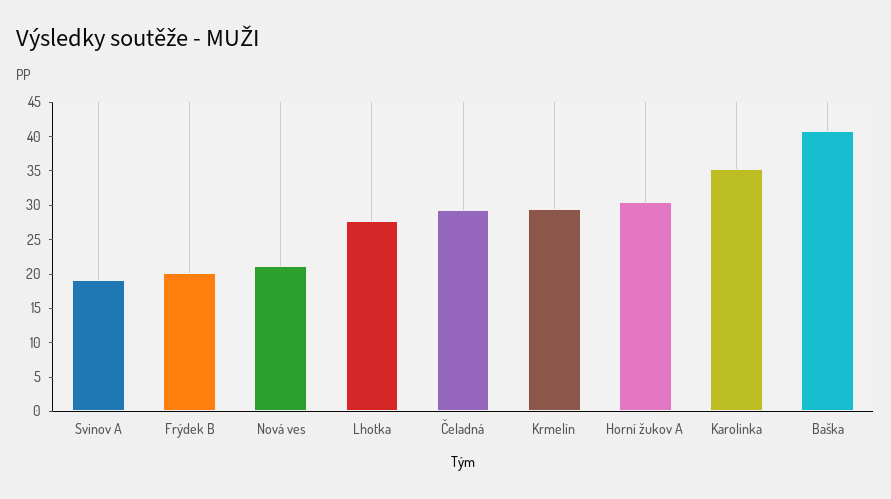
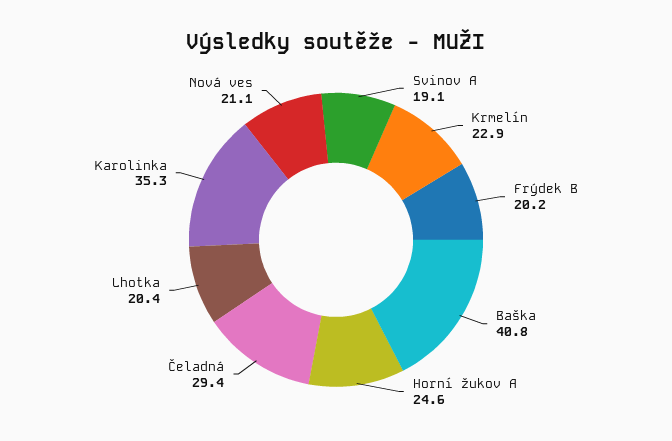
Lhotka: 27.5 -> 20.4
Krmelín: 30 -> 22.9
Horní žukov A: 30 -> 24.6

